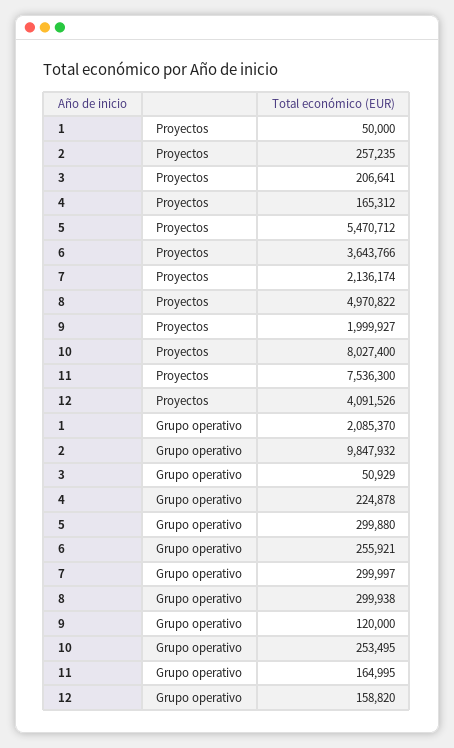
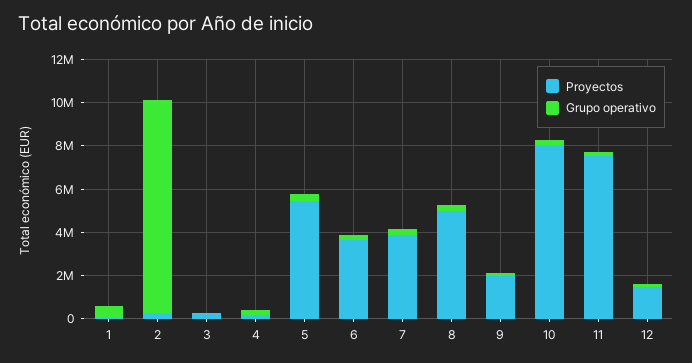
Proyectos, 7: 2136174 -> 4000000
Proyectos, 12: 4091526 -> 1500000
Grupo operativo, 1: 2085370 -> 500000

